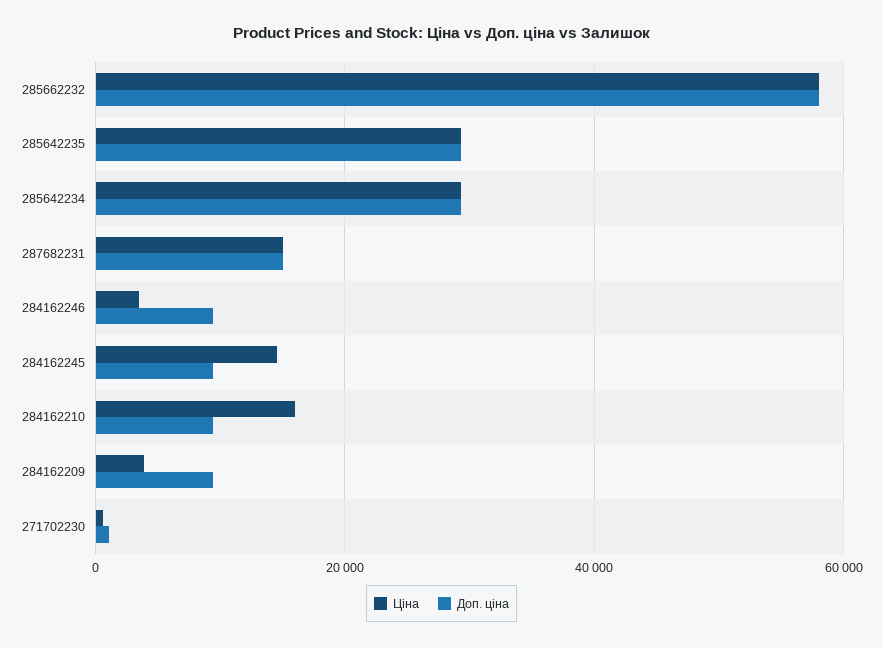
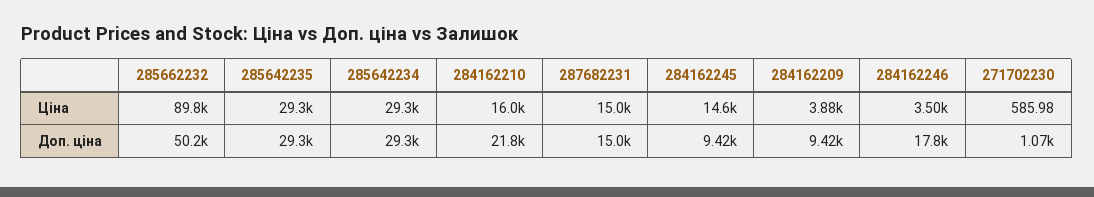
Ціна, 285662232: 58000 -> 89800
Доп. ціна, 285662232: 58000 -> 50200
Доп. ціна, 284162246: 10000 -> 17800
Доп. ціна, 284162210: 10000 -> 21800

